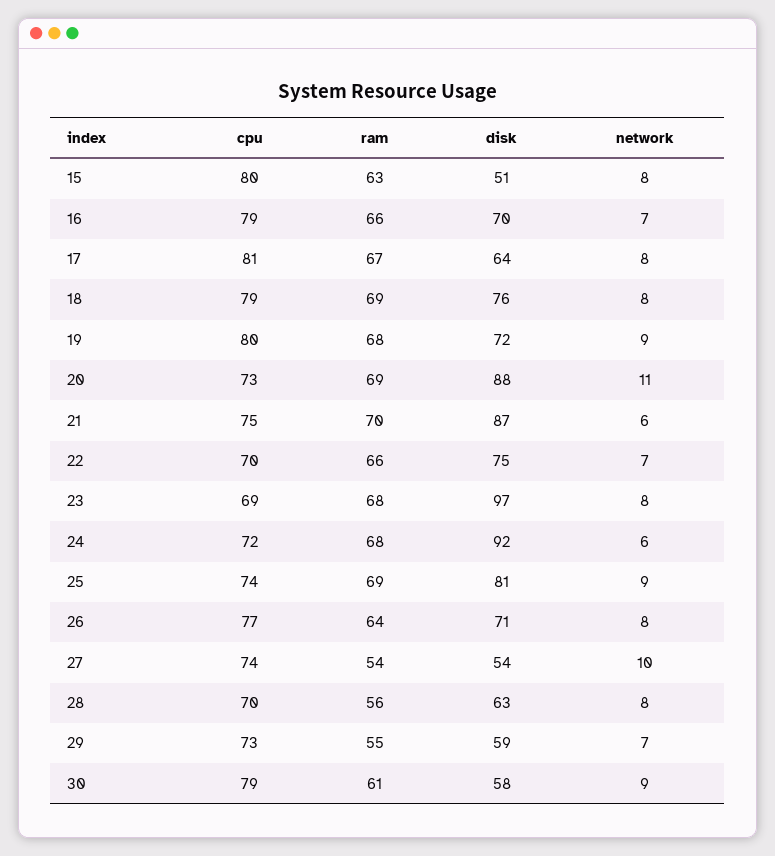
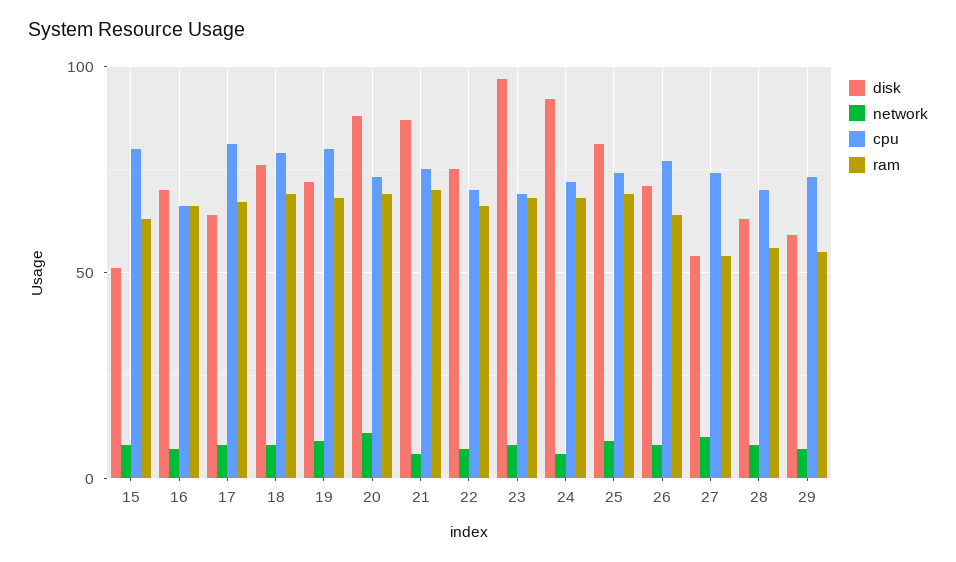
cpu, 16: 79 -> 65
cpu, 30: 79 -> none
ram, 30: 61 -> none
disk, 30: 58 -> none
network, 30: 9 -> none

